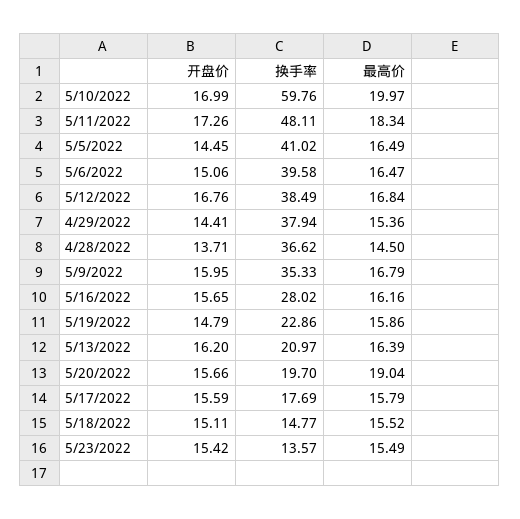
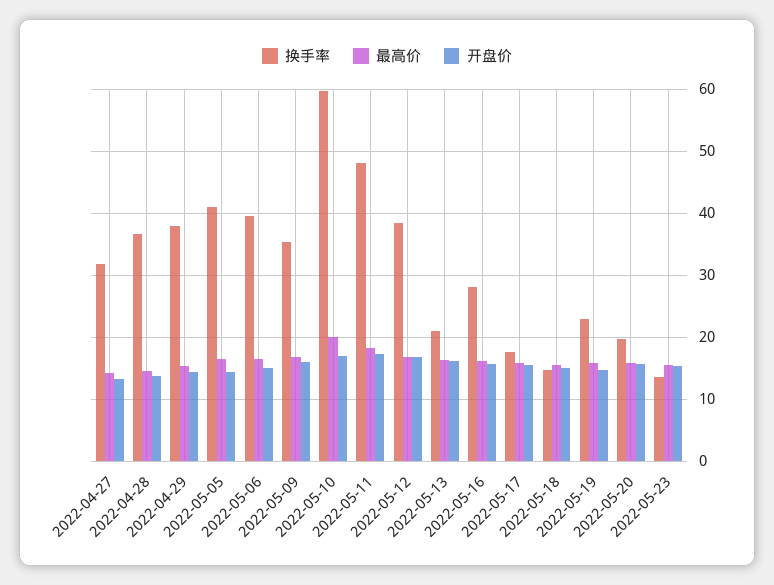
最高价, 5/20/2022: 19.04 -> 16
换手率, 2022-04-27: none -> 32
最高价, 2022-04-27: none -> 14
开盘价, 2022-04-27: none -> 13

